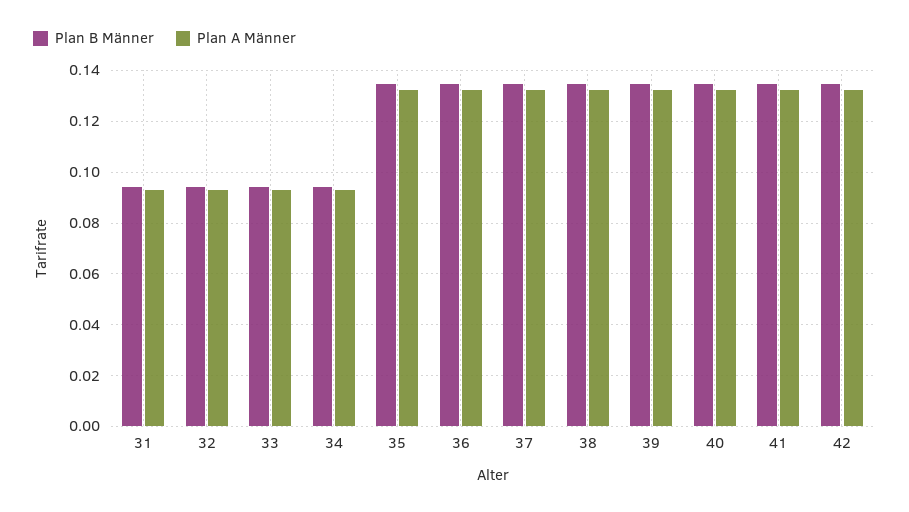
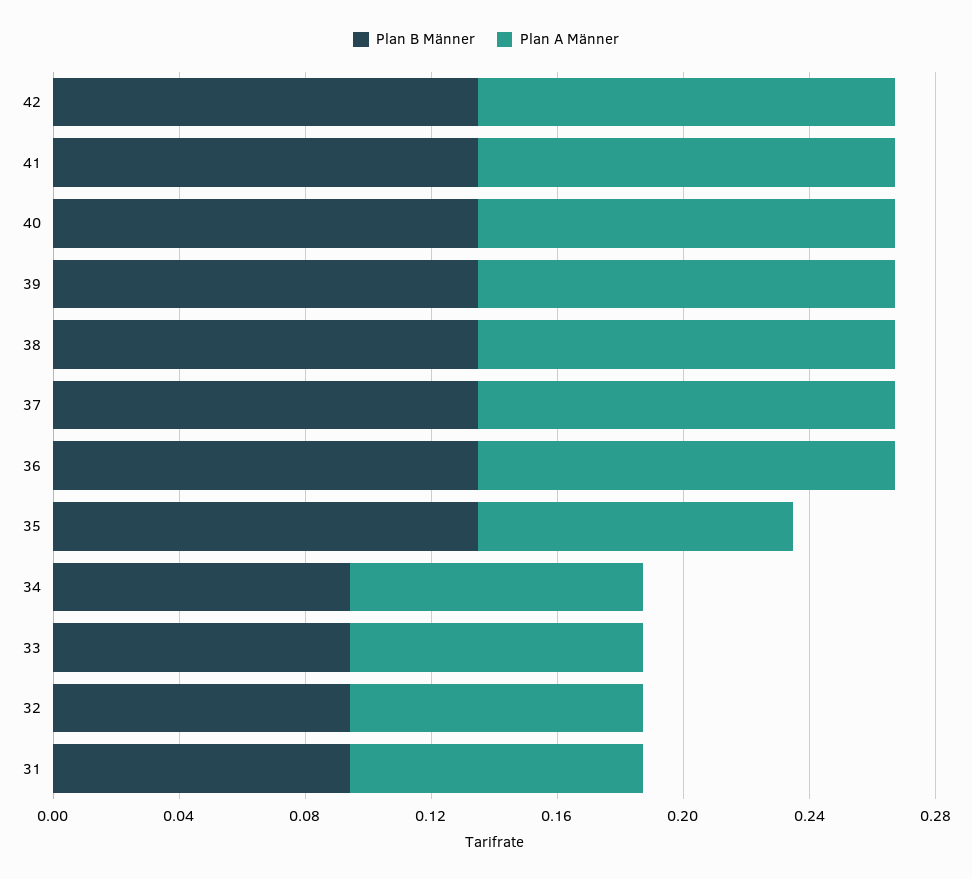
Plan A Männer, 35: 0.1325 -> 0.1

